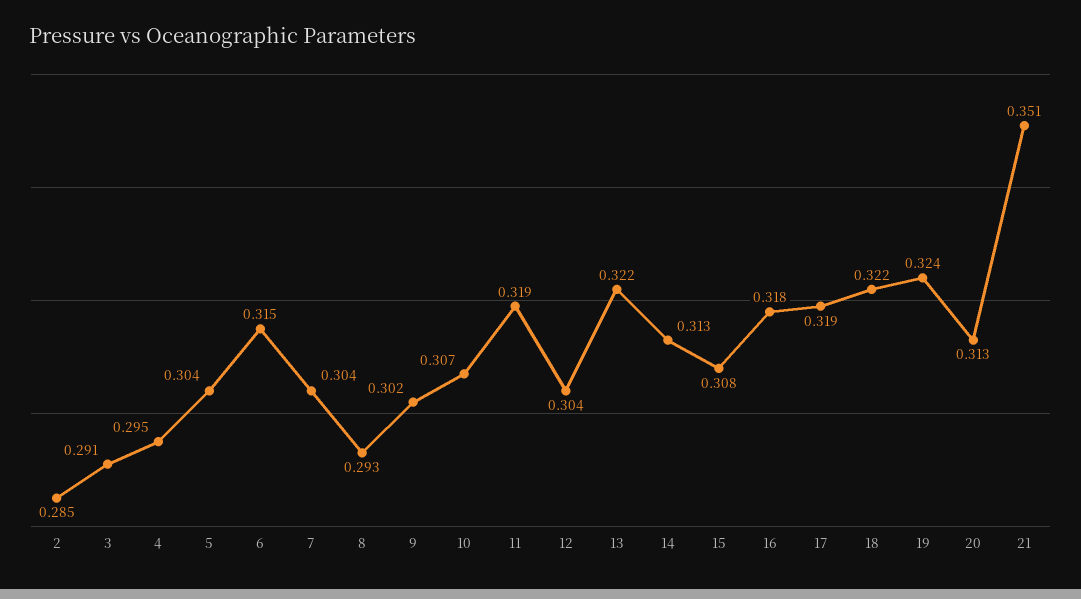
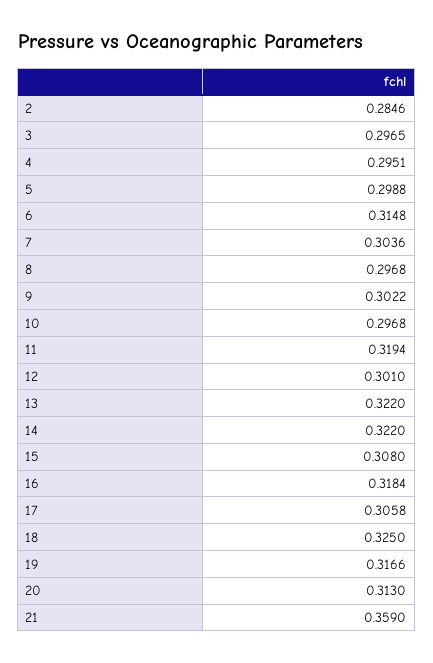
3: 0.291 -> 0.2965
5: 0.304 -> 0.2988
8: 0.293 -> 0.2968
10: 0.307 -> 0.2968
12: 0.304 -> 0.301
14: 0.313 -> 0.322
17: 0.319 -> 0.3058
18: 0.322 -> 0.325
19: 0.324 -> 0.3166
21: 0.351 -> 0.359

